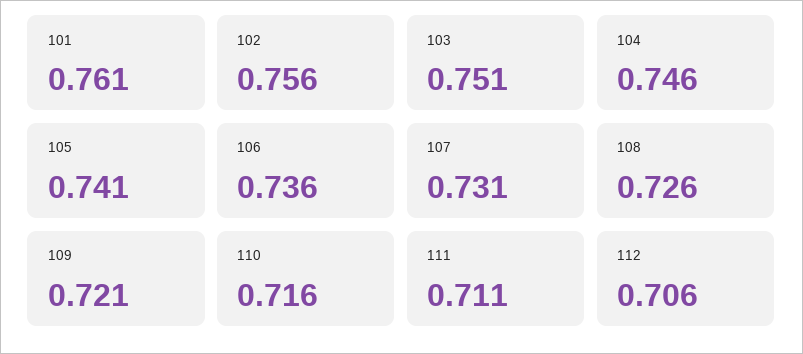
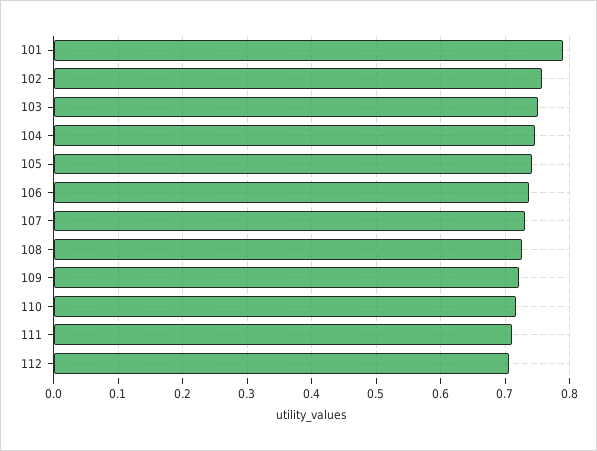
101: 0.761 -> 0.79

